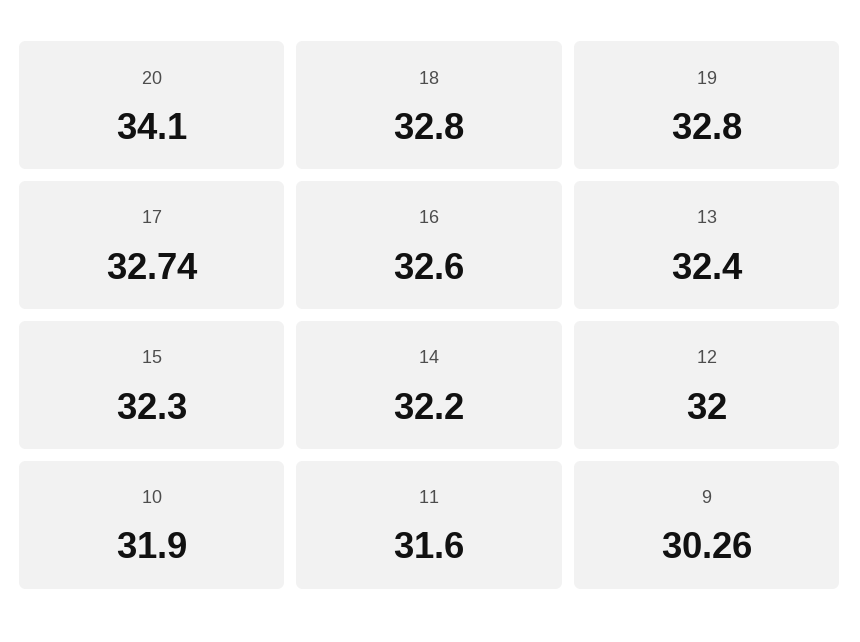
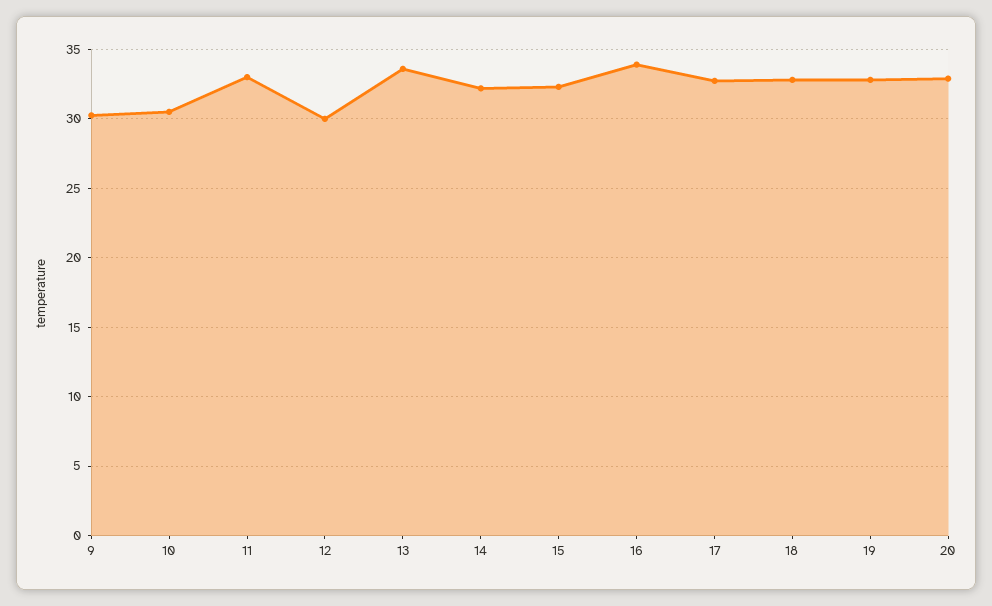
20: 34.1 -> 33
16: 32.6 -> 34
13: 32.4 -> 33.5
12: 32 -> 30
10: 31.9 -> 30.5
11: 31.6 -> 33

